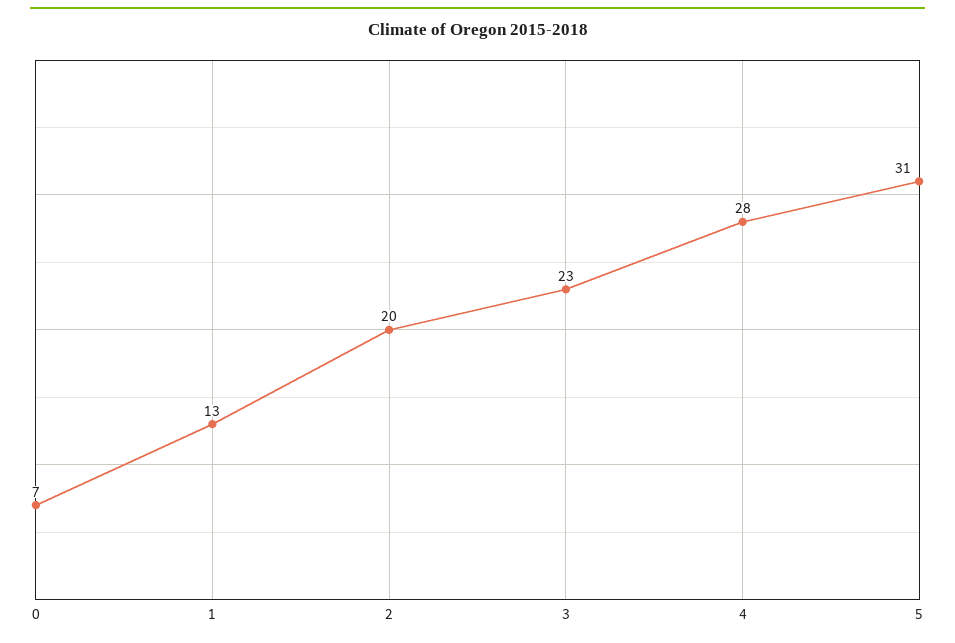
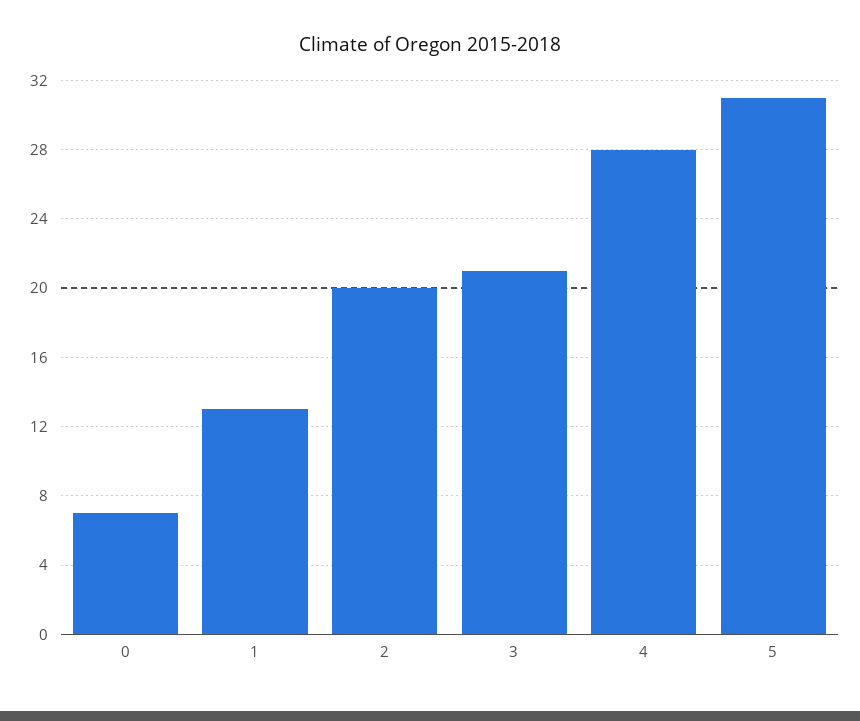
3: 23 -> 21

